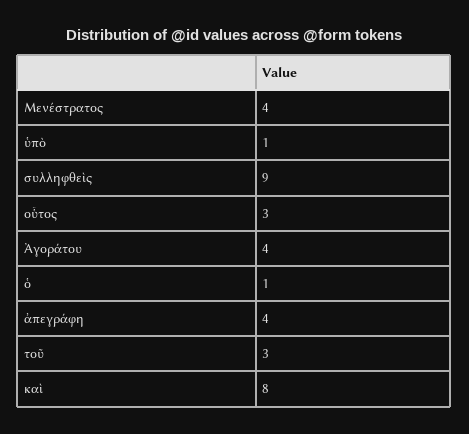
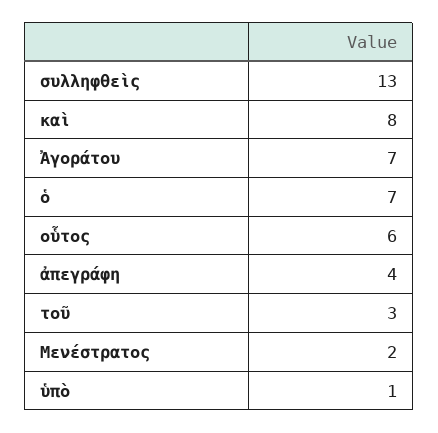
Μενέστρατος: 4 -> 2
συλληφθεὶς: 9 -> 13
οὗτος: 3 -> 6
Ἀγοράτου: 4 -> 7
ὁ: 1 -> 7

